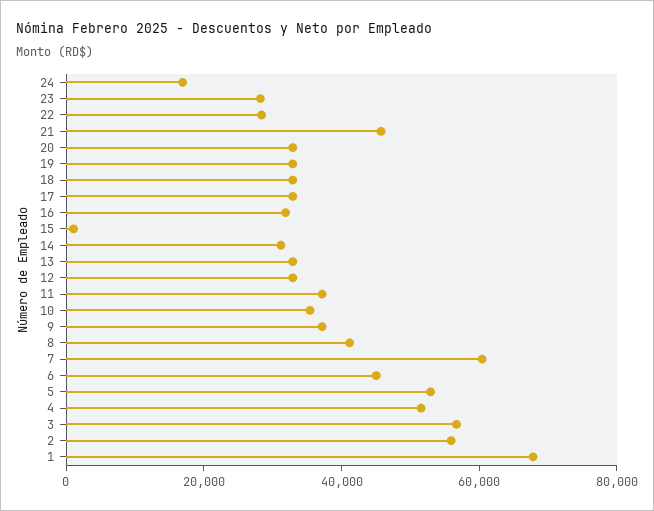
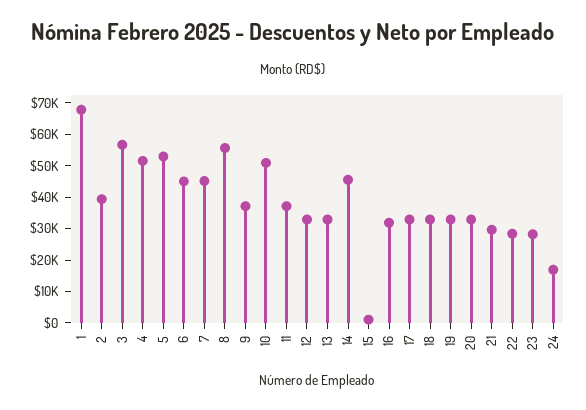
21: 45000 -> 30000
14: 30000 -> 45000
10: 35000 -> 50000
8: 40000 -> 55000
7: 60000 -> 45000
2: 55000 -> 40000

